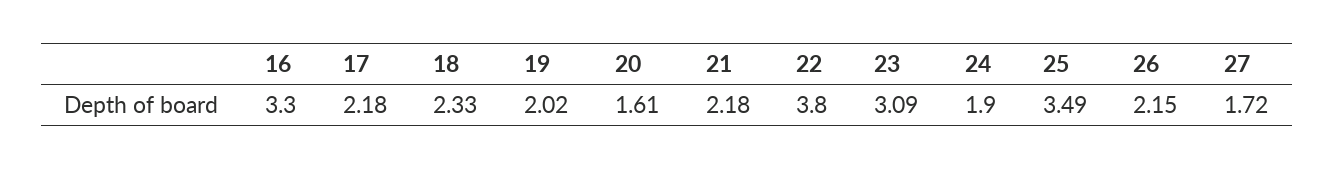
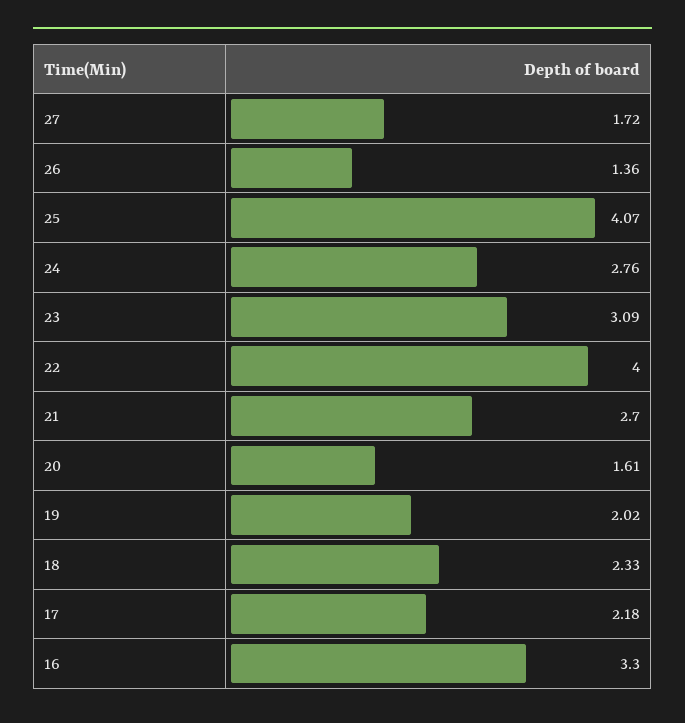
21: 2.18 -> 2.7
22: 3.8 -> 4
24: 1.9 -> 2.76
25: 3.49 -> 4.07
26: 2.15 -> 1.36

